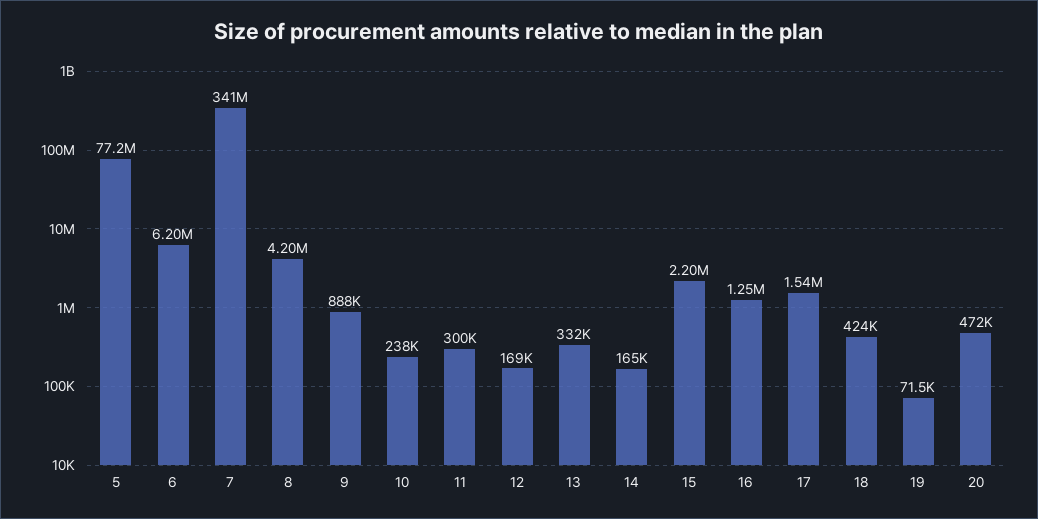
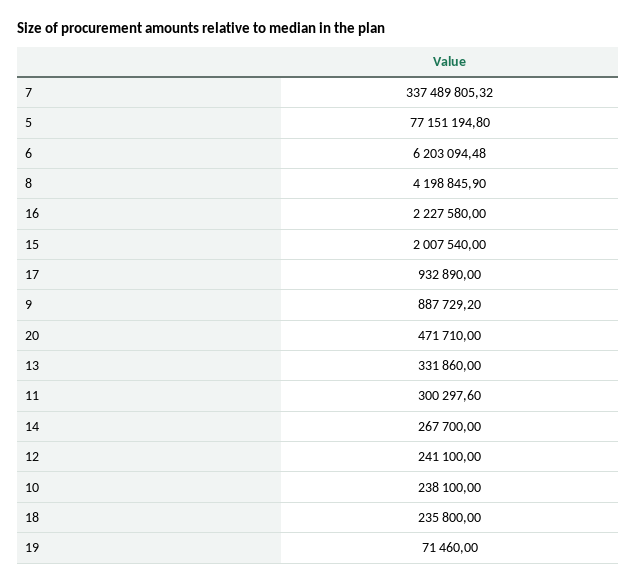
7: 341000000 -> 337489805.32
12: 169000 -> 241100
14: 165000 -> 267700
15: 2200000 -> 2007540
16: 1250000 -> 2227580
17: 1540000 -> 932890
18: 424000 -> 235800

